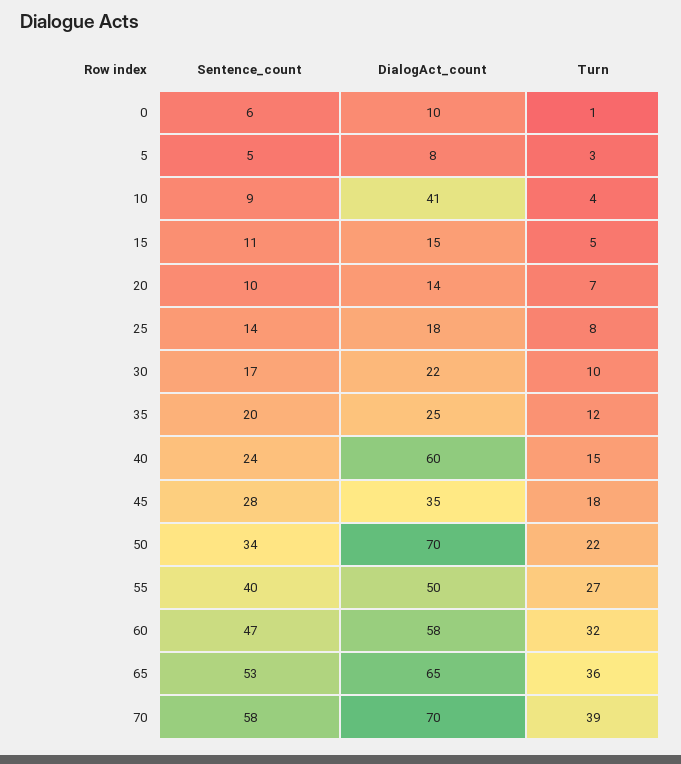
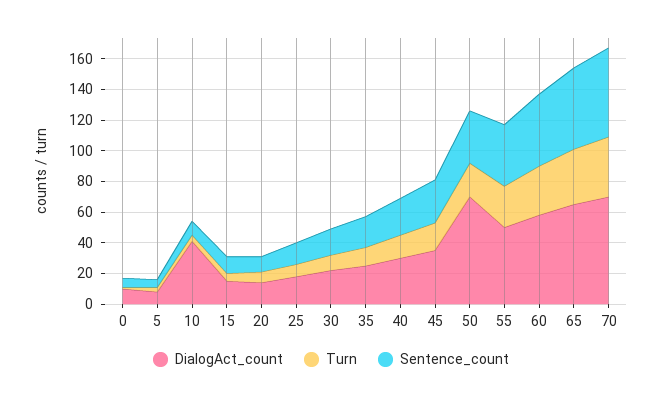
DialogAct_count, 40: 60 -> 30

